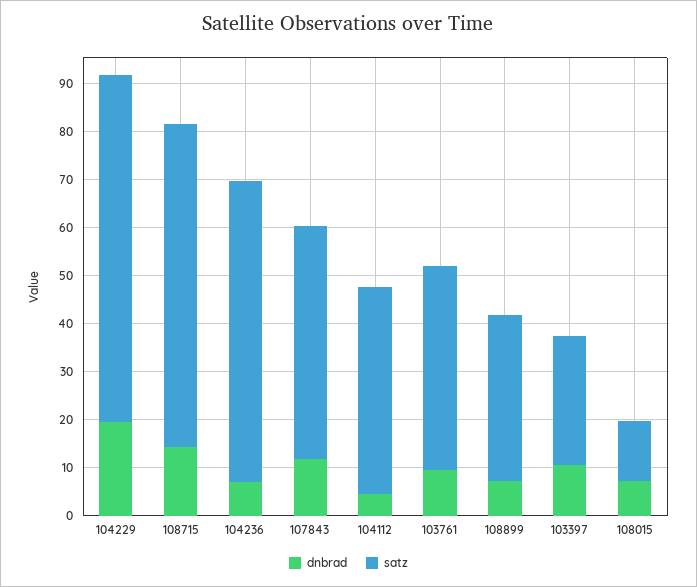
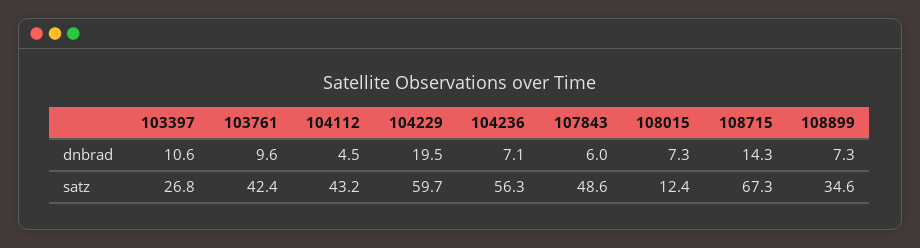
satz, 104229: 72 -> 59.7
satz, 104236: 62 -> 56.3
dnbrad, 107843: 12 -> 6

